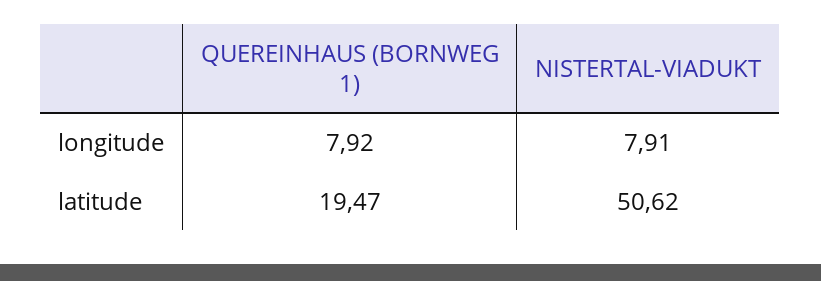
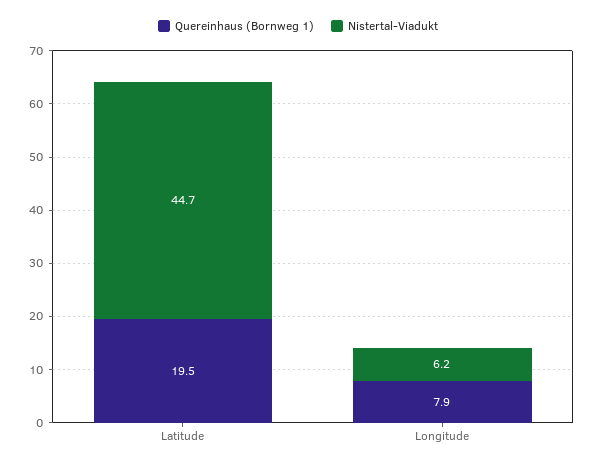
NISTERTAL-VIADUKT, longitude: 7.91 -> 6.2
NISTERTAL-VIADUKT, latitude: 50.62 -> 44.7

